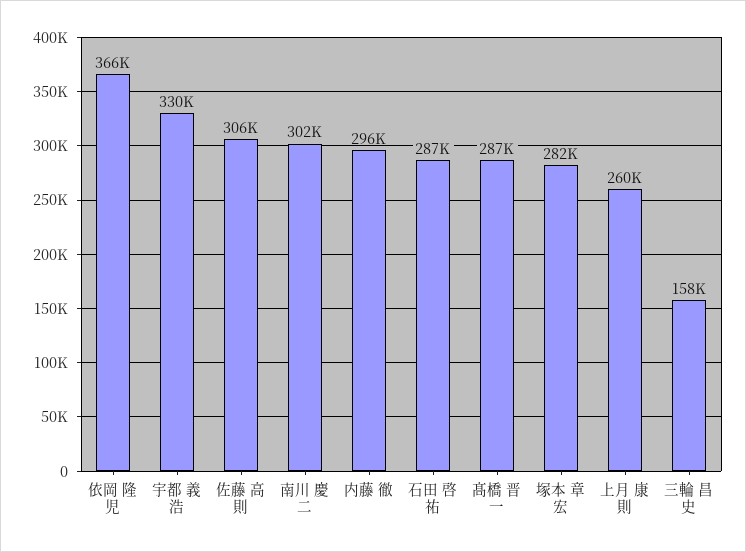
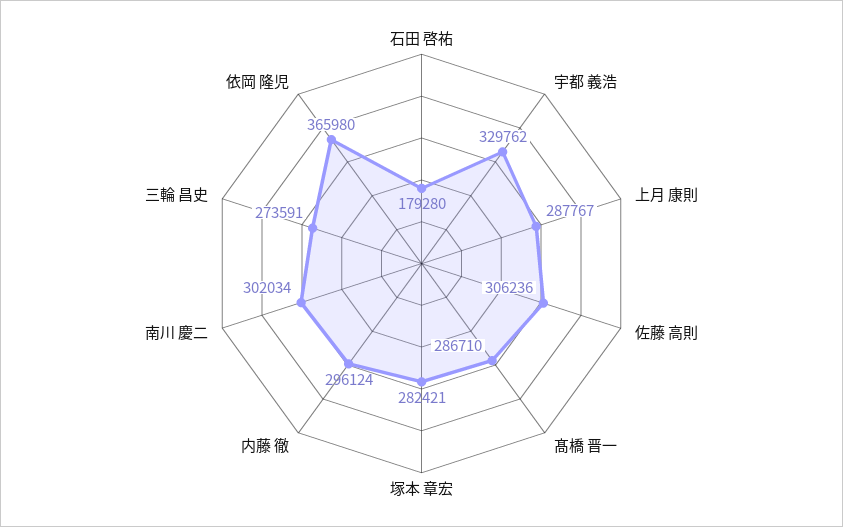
石田 啓祐: 287000 -> 179280
上月 康則: 260000 -> 287767
三輪 昌史: 158000 -> 273591

